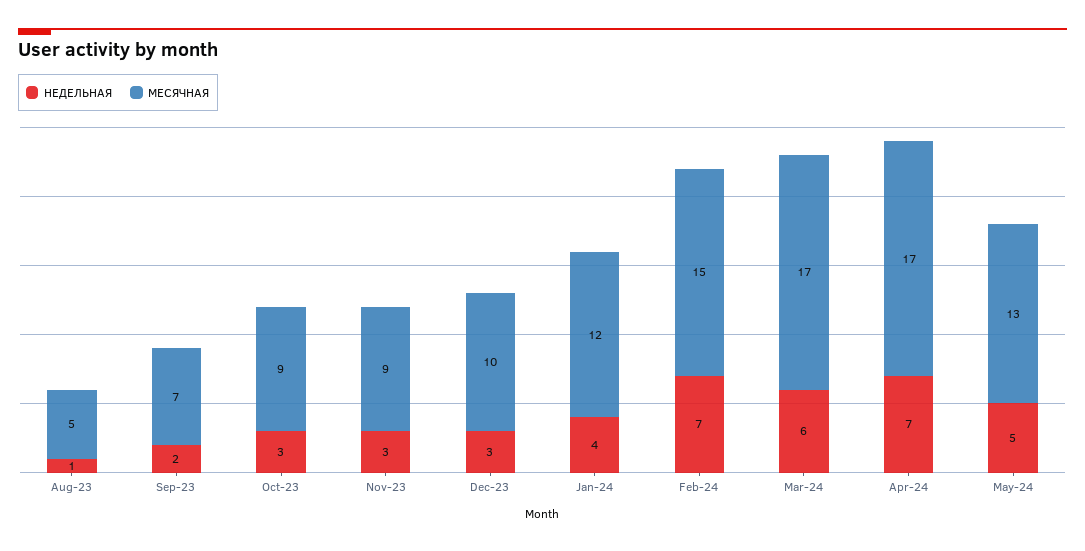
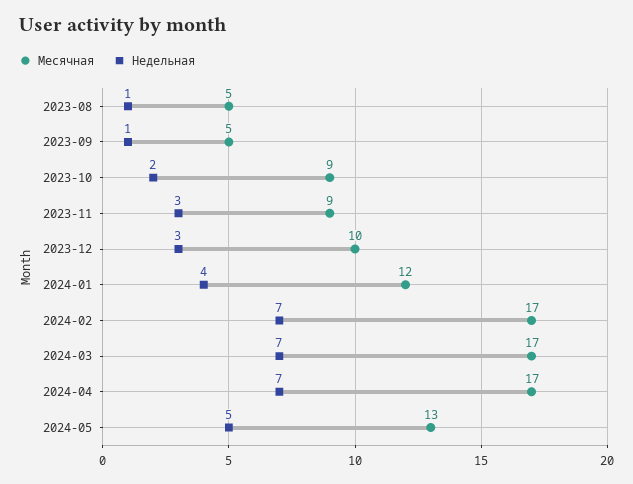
НЕДЕЛЬНАЯ, Sep-23: 2 -> 1
МЕСЯЧНАЯ, Sep-23: 7 -> 5
НЕДЕЛЬНАЯ, Oct-23: 3 -> 2
МЕСЯЧНАЯ, Feb-24: 15 -> 17
НЕДЕЛЬНАЯ, Mar-24: 6 -> 7

